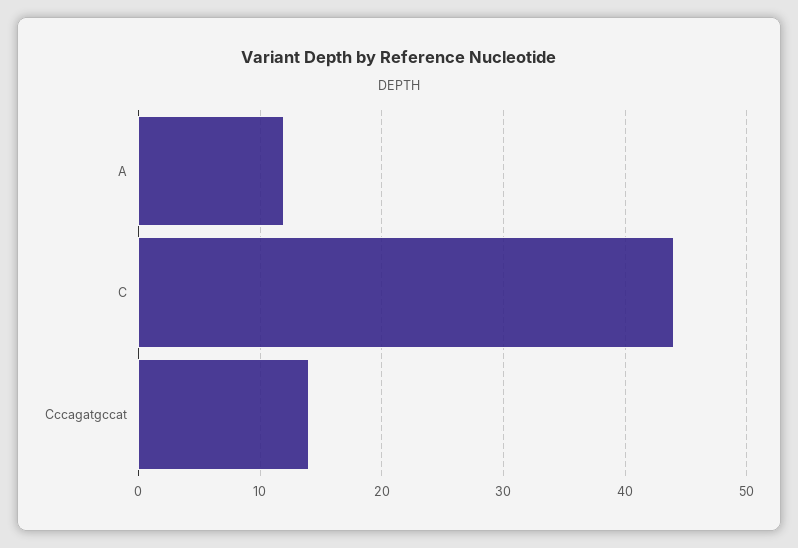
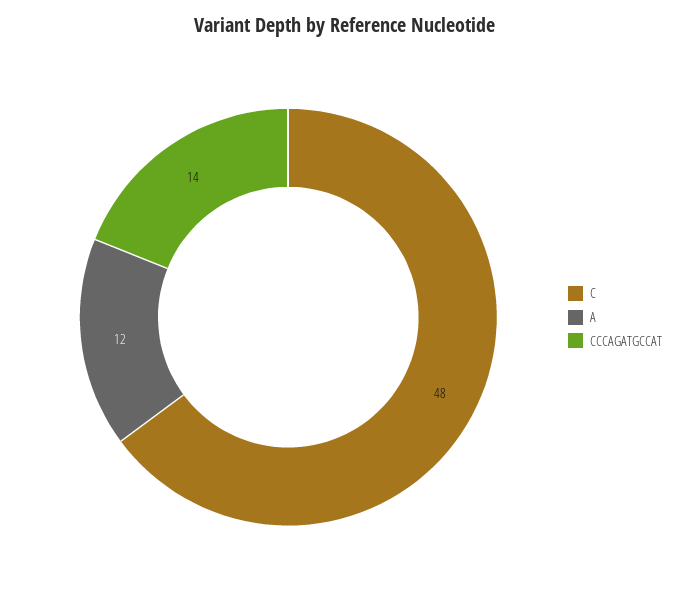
C: 44 -> 48

